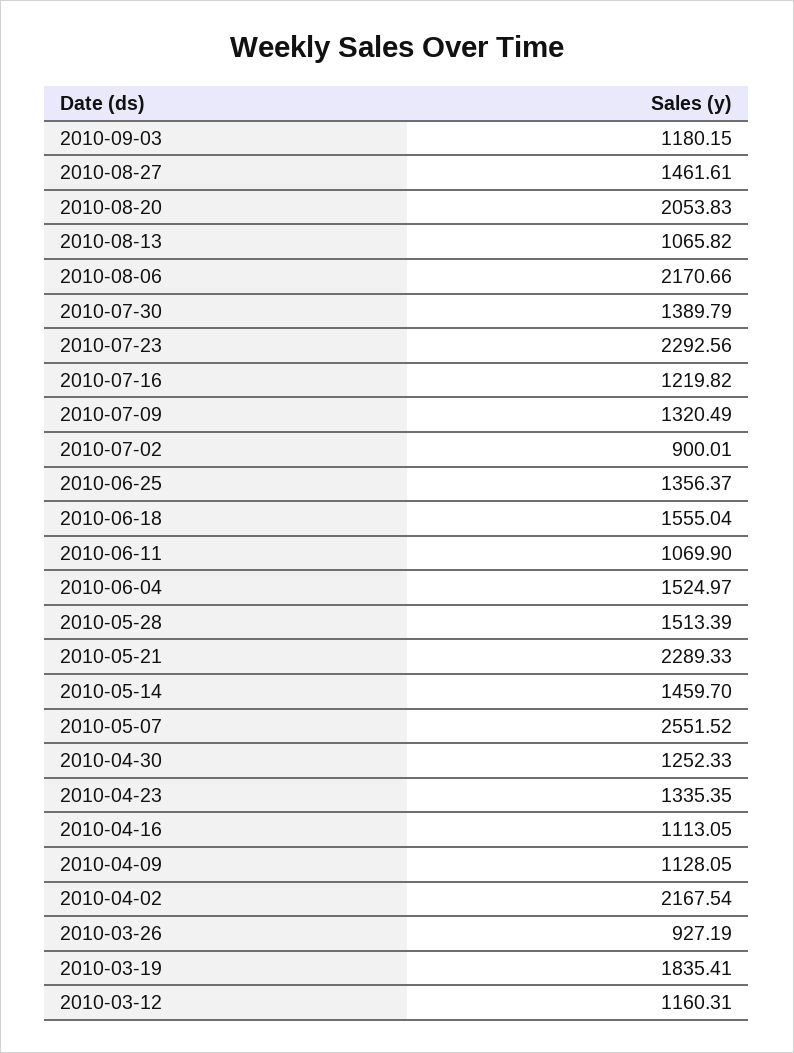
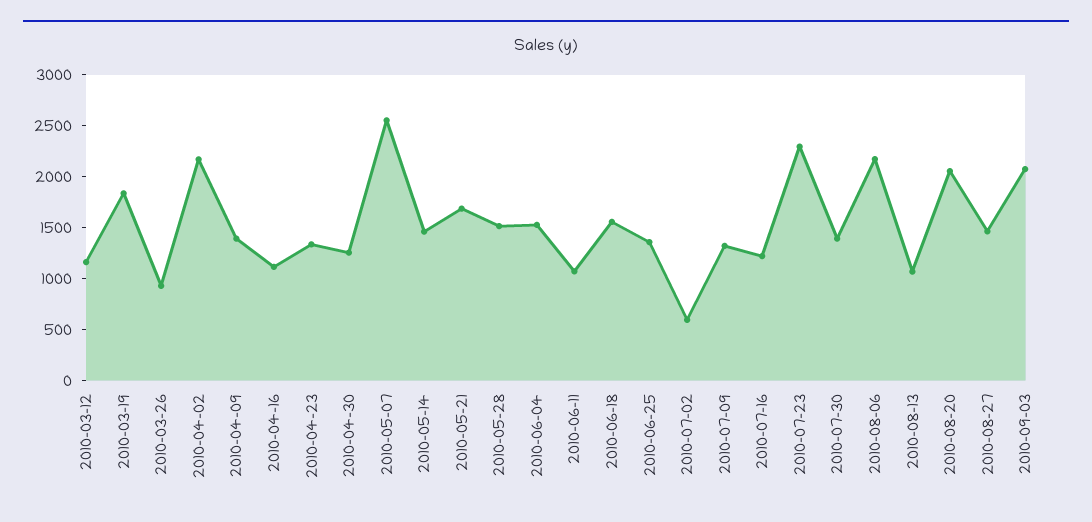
2010-09-03: 1180.15 -> 2100
2010-07-02: 900.01 -> 600
2010-05-21: 2289.33 -> 1700
2010-04-09: 1128.05 -> 1400

